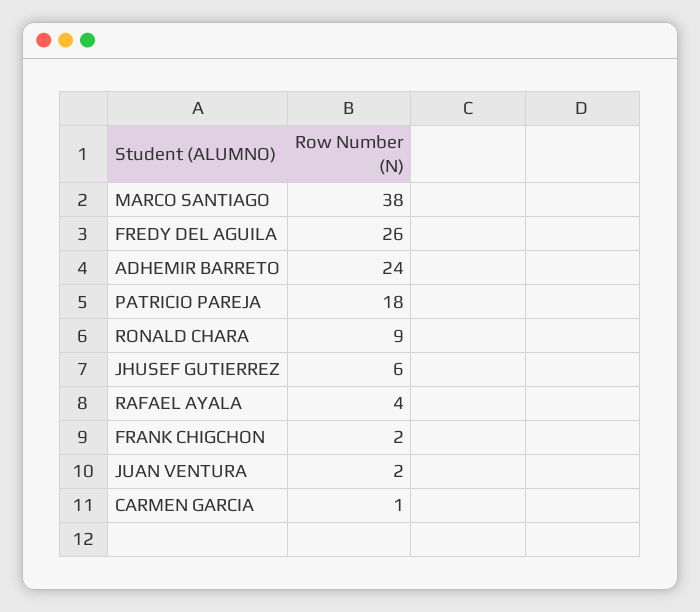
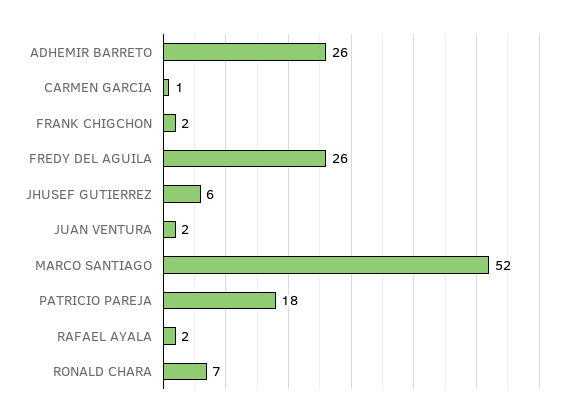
MARCO SANTIAGO: 38 -> 52
ADHEMIR BARRETO: 24 -> 26
RONALD CHARA: 9 -> 7
RAFAEL AYALA: 4 -> 2

